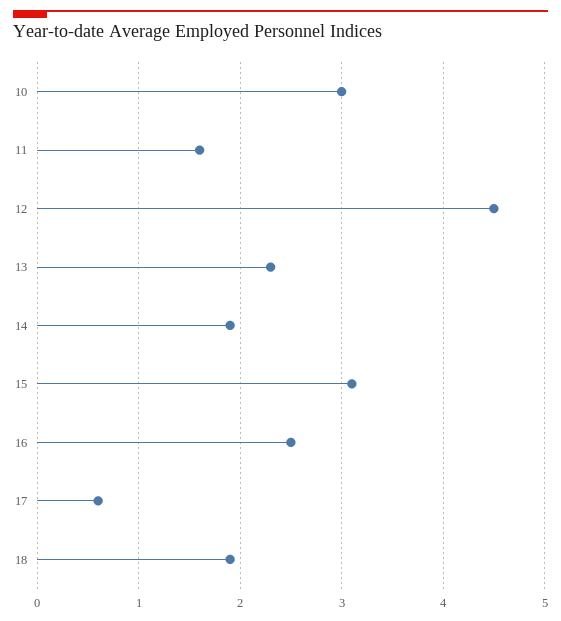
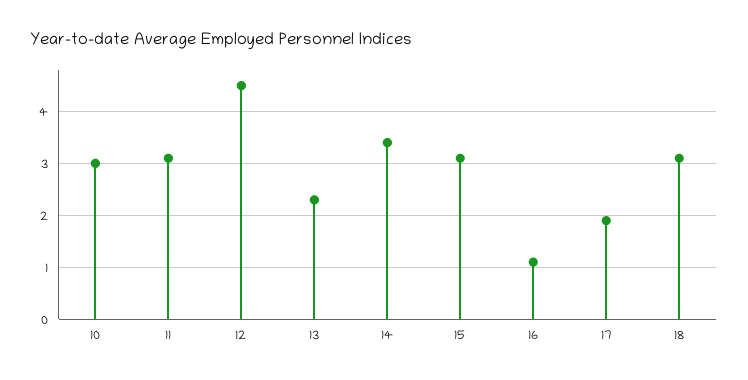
11: 1.6 -> 3
14: 1.9 -> 3.5
16: 2.5 -> 1
17: 0.6 -> 2
18: 1.9 -> 3

